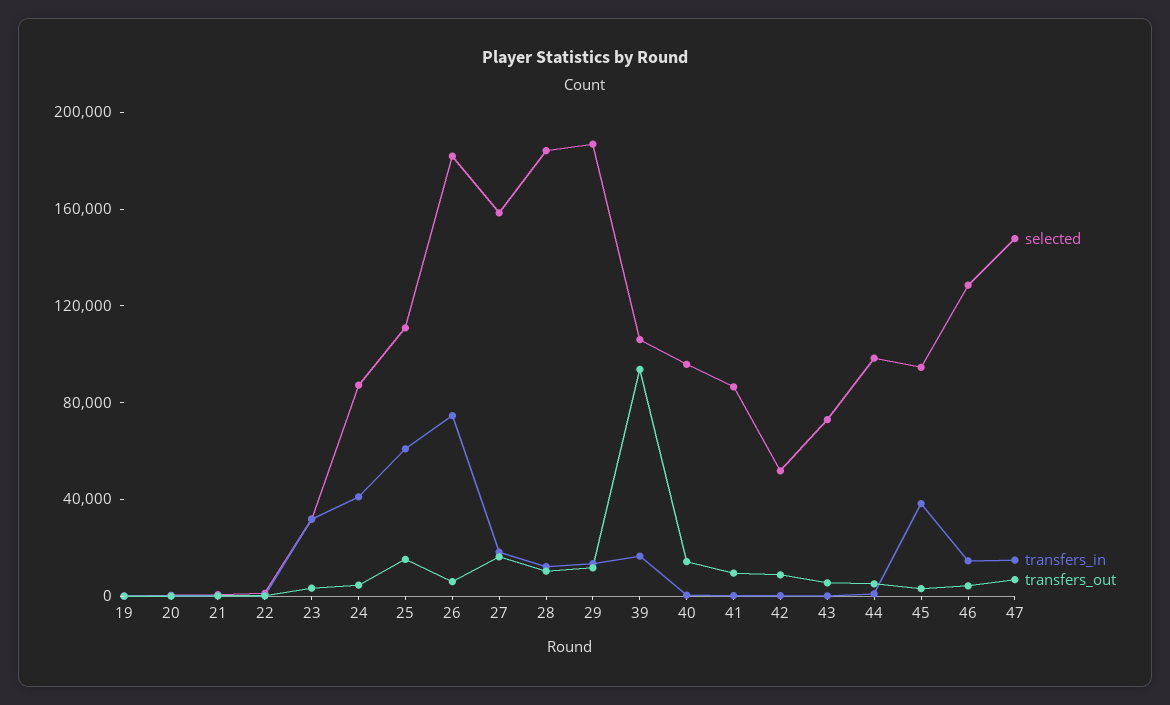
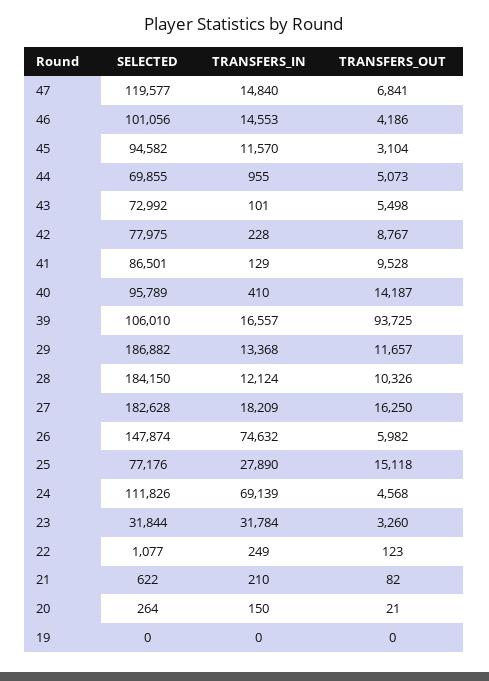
selected, 24: 90000 -> 111826
transfers_in, 24: 40000 -> 69139
selected, 25: 110000 -> 77176
transfers_in, 25: 60000 -> 27890
selected, 26: 180000 -> 147874
selected, 27: 160000 -> 182628
selected, 42: 50000 -> 77975
selected, 44: 100000 -> 69855
transfers_in, 45: 40000 -> 11570
selected, 46: 130000 -> 101056
selected, 47: 150000 -> 119577

